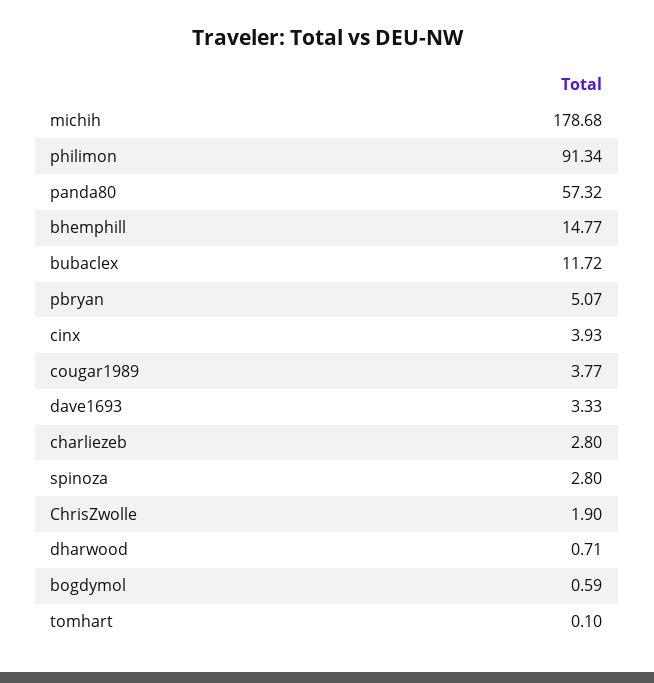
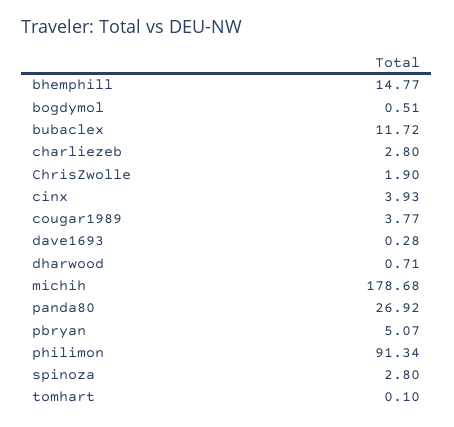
panda80: 57.32 -> 26.92
dave1693: 3.33 -> 0.28
bogdymol: 0.59 -> 0.51

